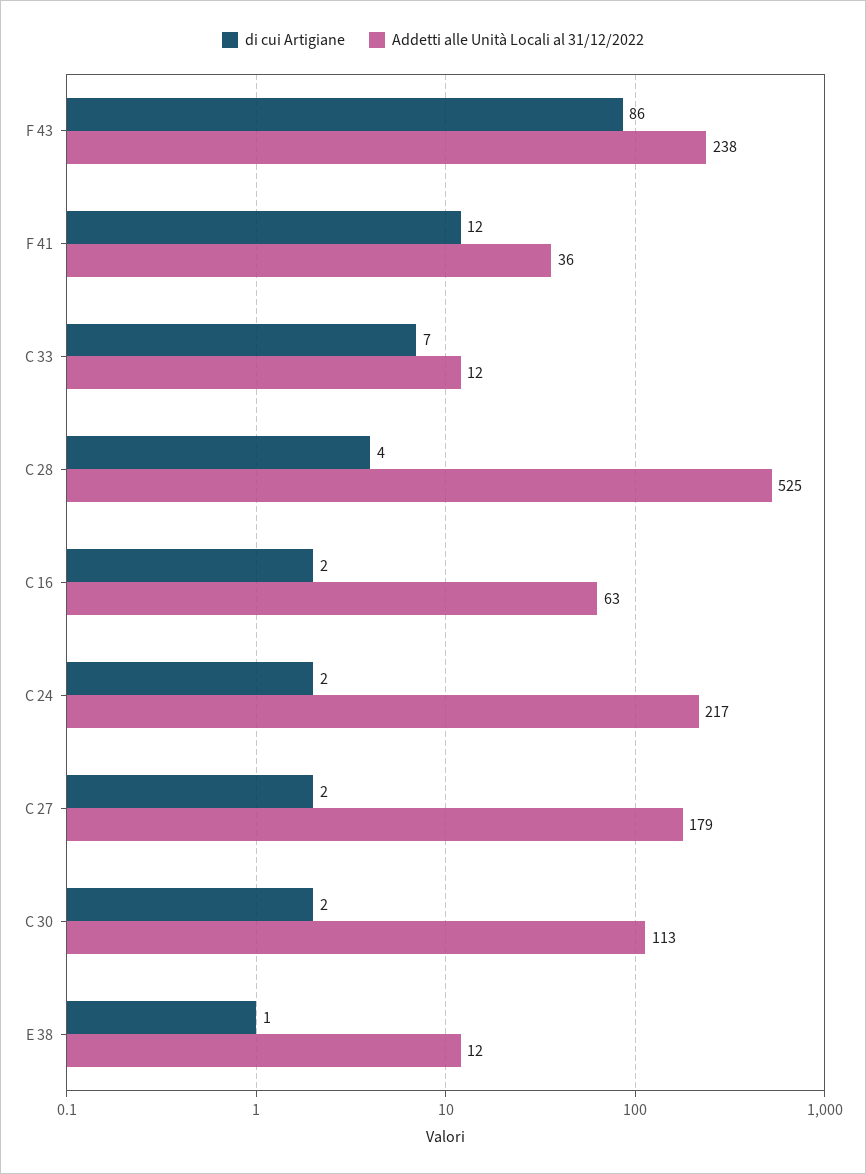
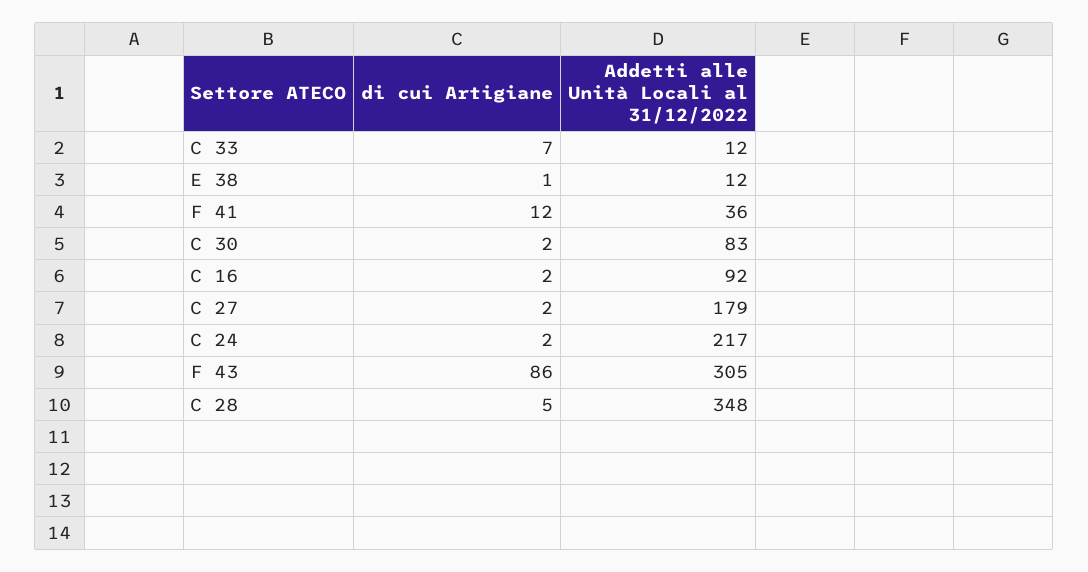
Addetti alle Unità Locali al 31/12/2022, F 43: 238 -> 305
di cui Artigiane, C 28: 4 -> 5
Addetti alle Unità Locali al 31/12/2022, C 28: 525 -> 348
Addetti alle Unità Locali al 31/12/2022, C 16: 63 -> 92
Addetti alle Unità Locali al 31/12/2022, C 30: 113 -> 83

